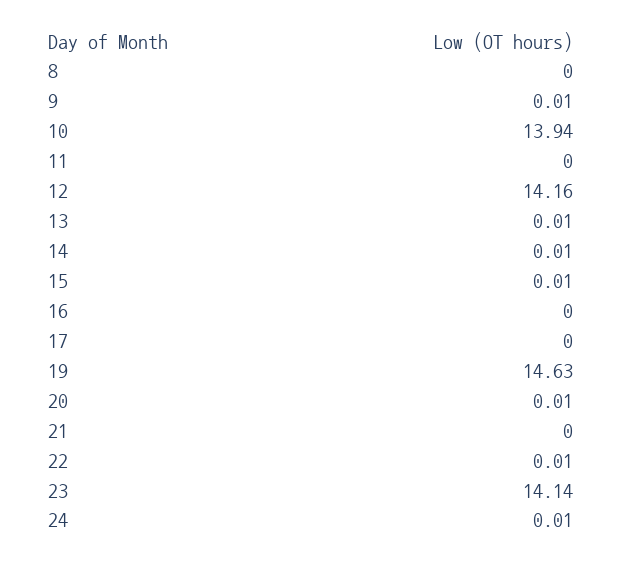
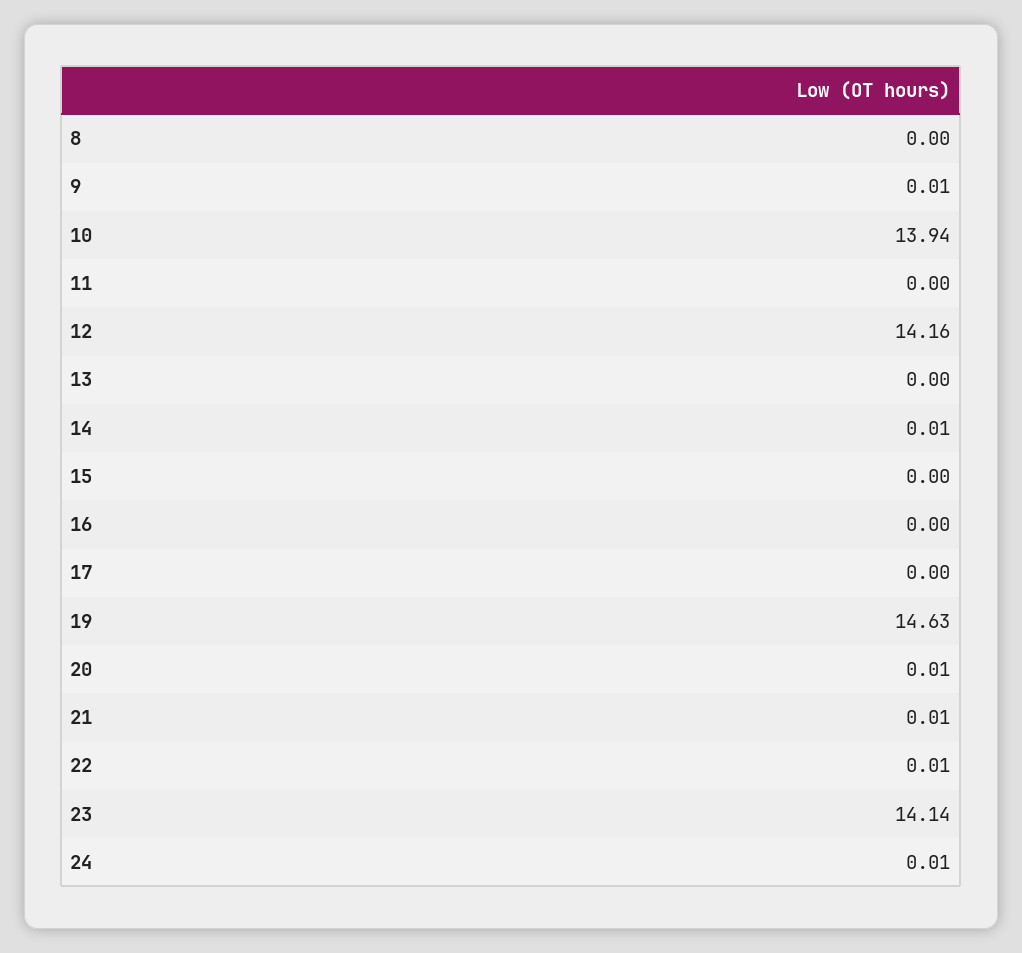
13: 0.01 -> 0
15: 0.01 -> 0
21: 0 -> 0.01

